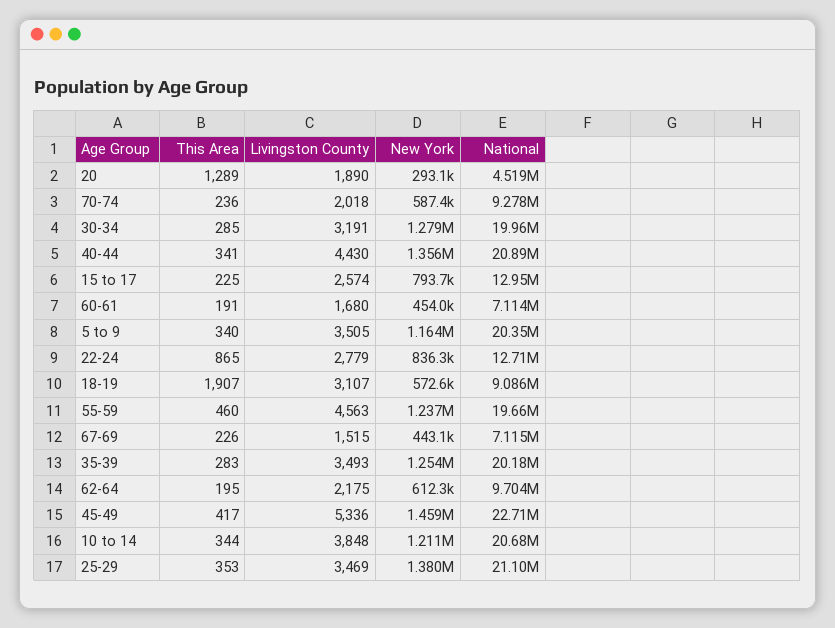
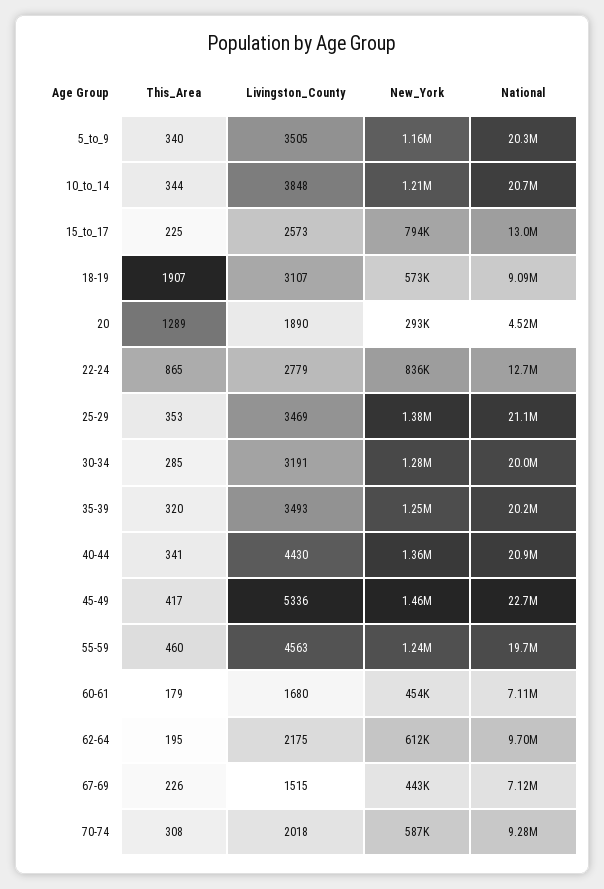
This Area, 70-74: 236 -> 308
Livingston County, 15 to 17: 2574 -> 2573
This Area, 60-61: 191 -> 179
This Area, 35-39: 283 -> 320

